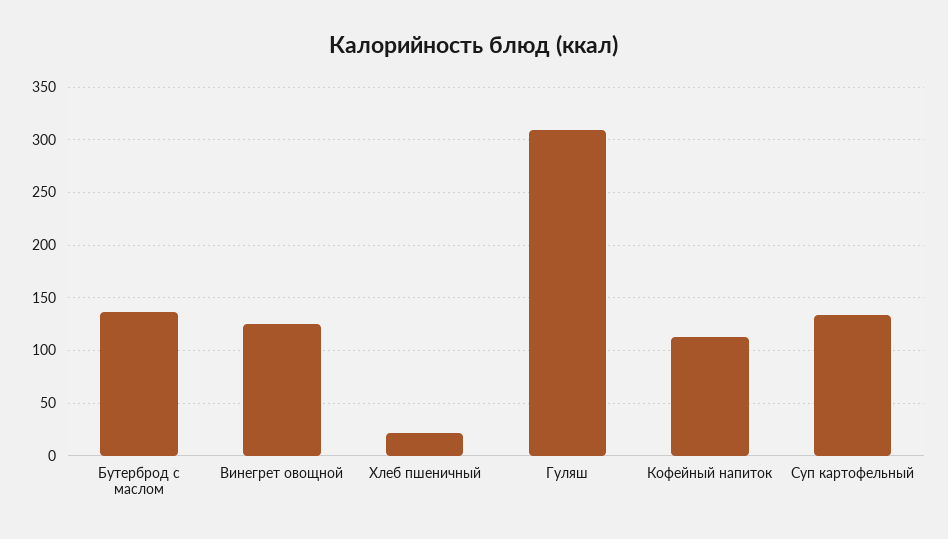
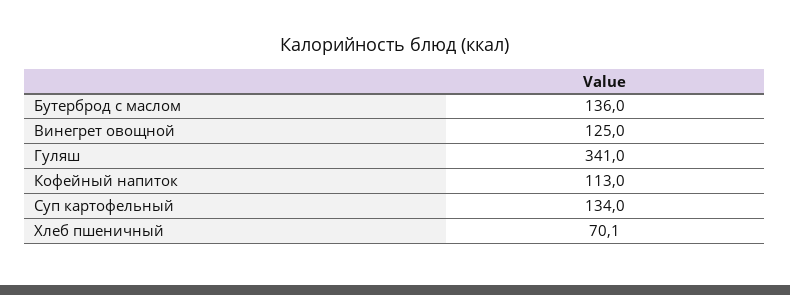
Хлеб пшеничный: 20 -> 70.1
Гуляш: 310 -> 341

